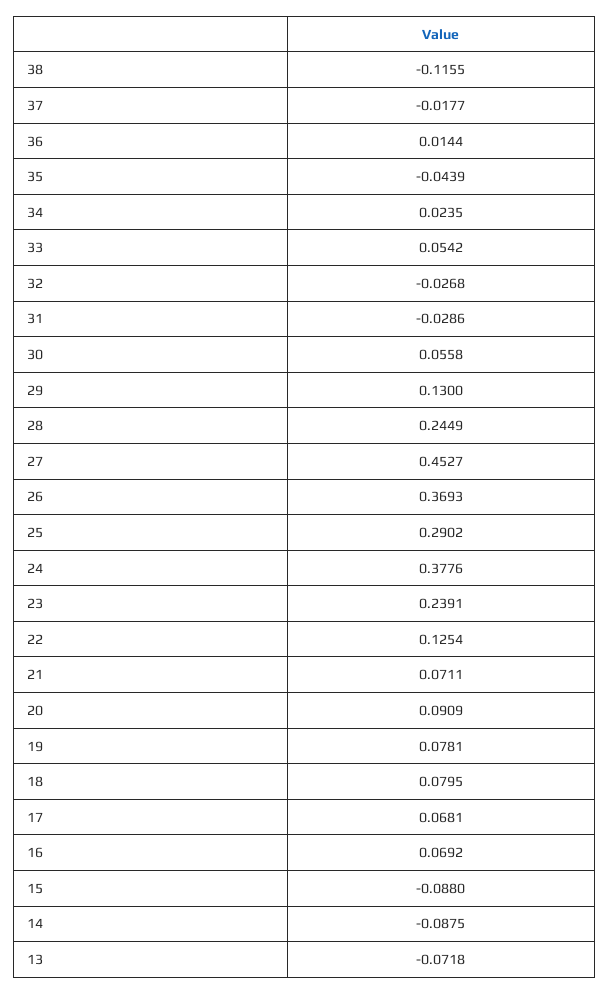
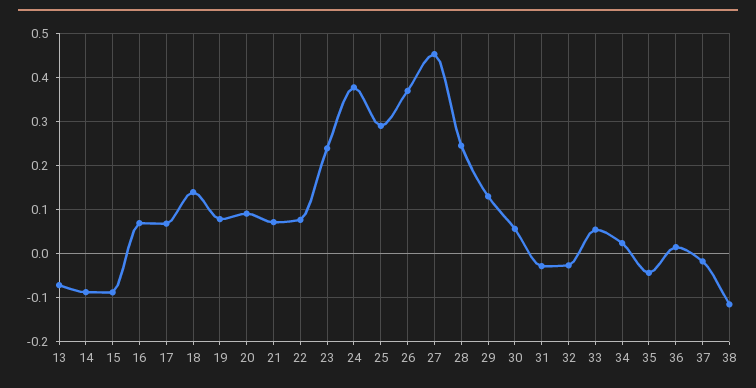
22: 0.1254 -> 0.08
18: 0.0795 -> 0.14

